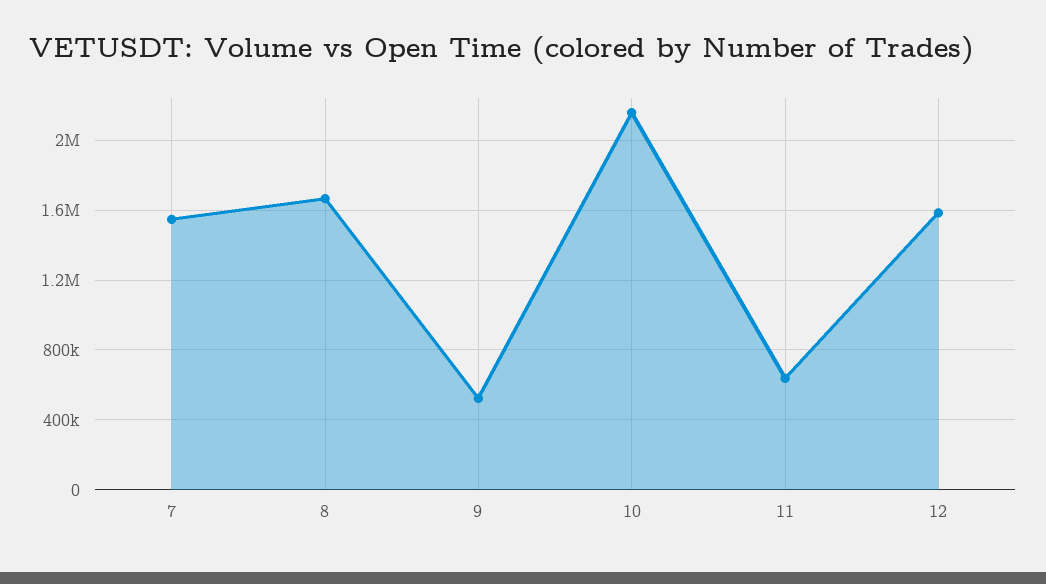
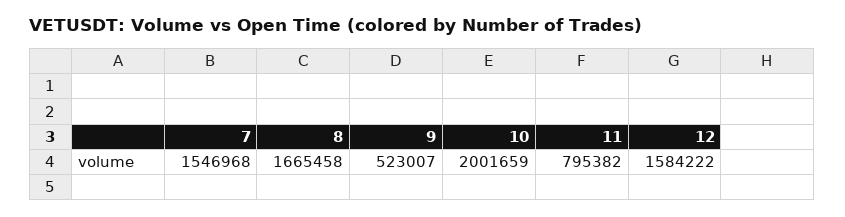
10: 2150000 -> 2001659
11: 650000 -> 795382

